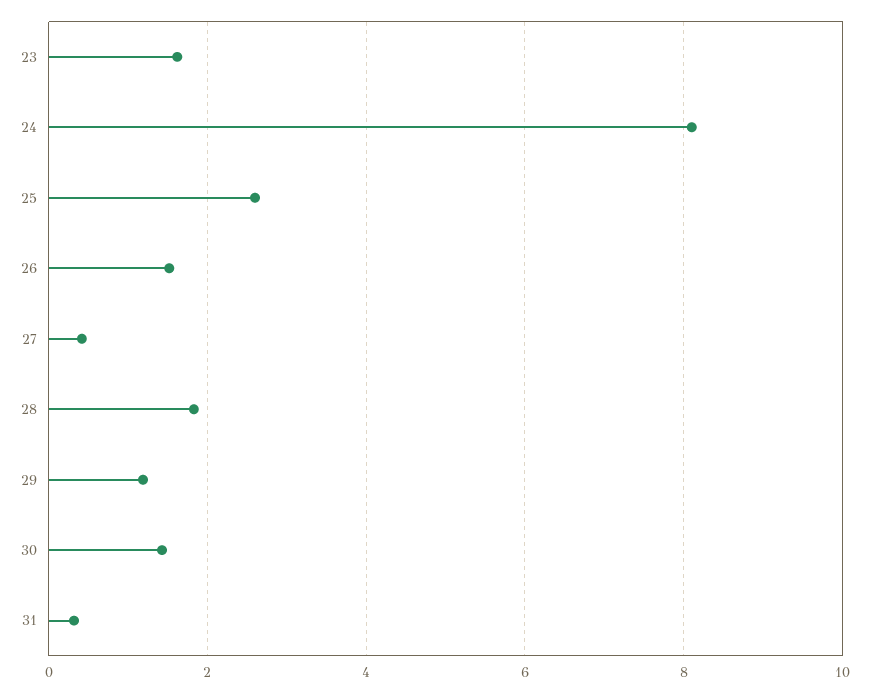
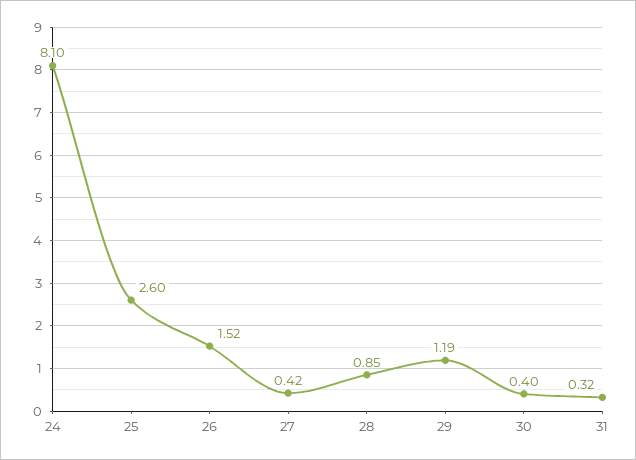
23: 1.6 -> none
28: 1.8 -> 0.85
30: 1.4 -> 0.4

